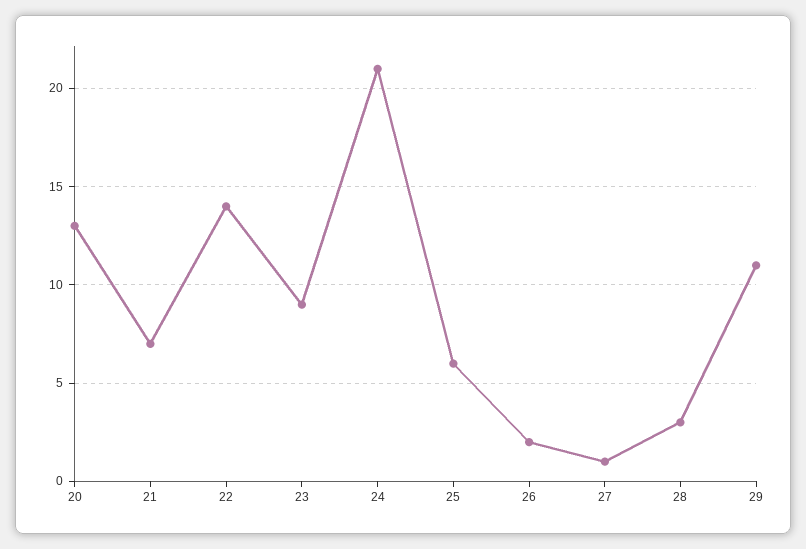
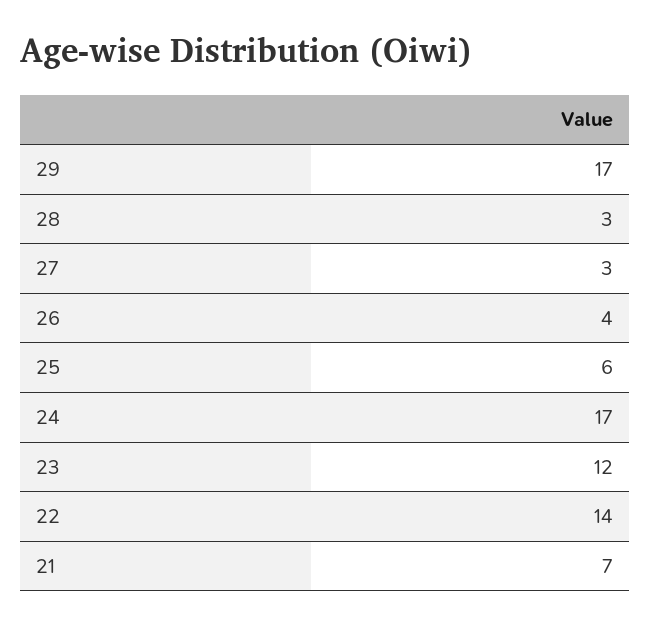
20: 13 -> none
23: 9 -> 12
24: 21 -> 17
26: 2 -> 4
27: 1 -> 3
29: 11 -> 17

